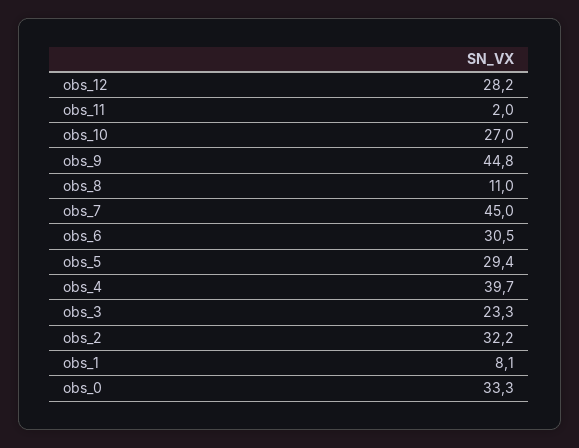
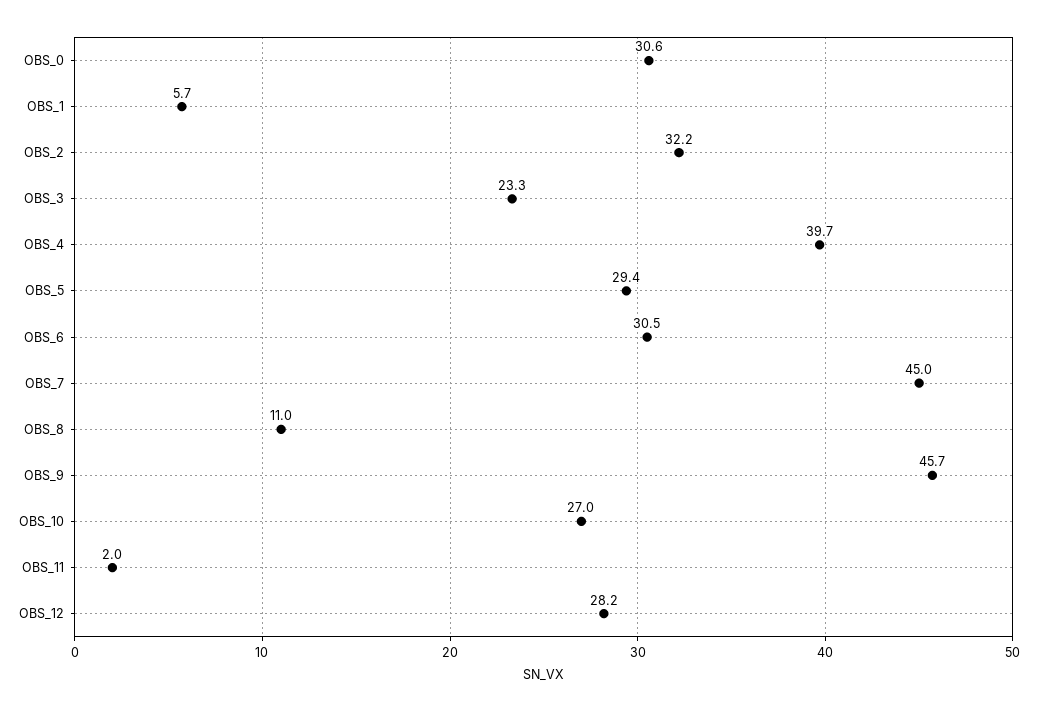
obs_9: 44.8 -> 45.7
obs_1: 8.1 -> 5.7
obs_0: 33.3 -> 30.6

